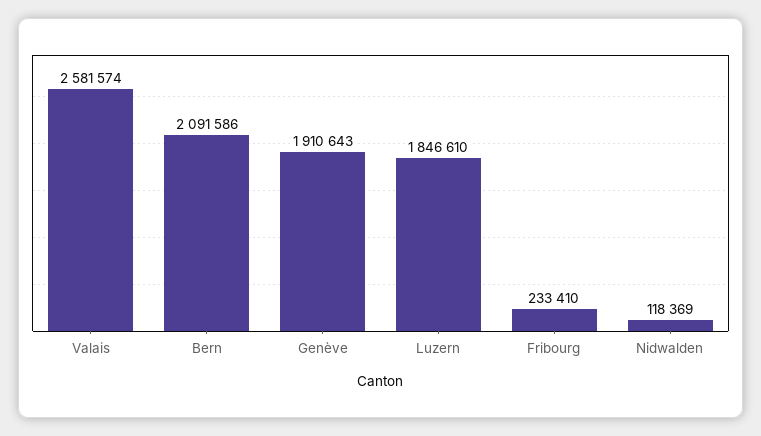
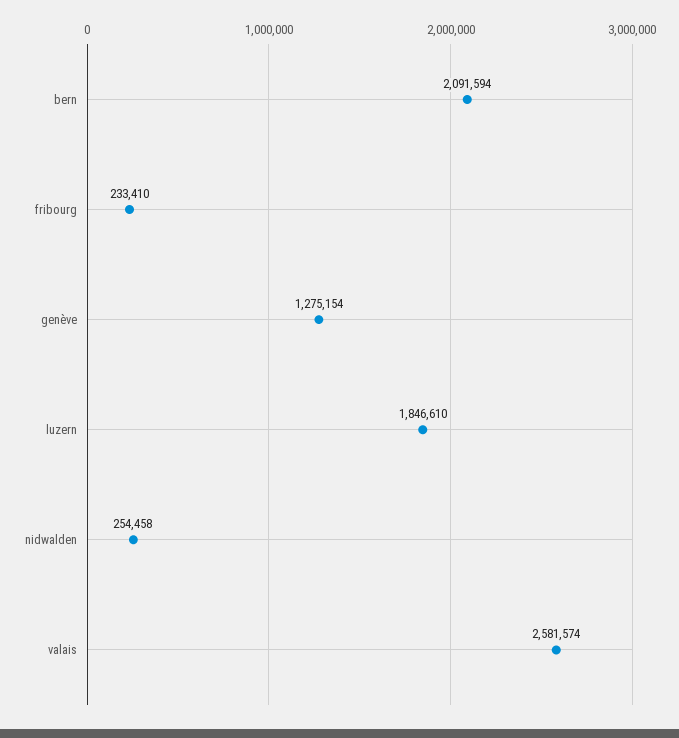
Bern: 2091586 -> 2091594
Genève: 1910643 -> 1275154
Nidwalden: 118369 -> 254458

